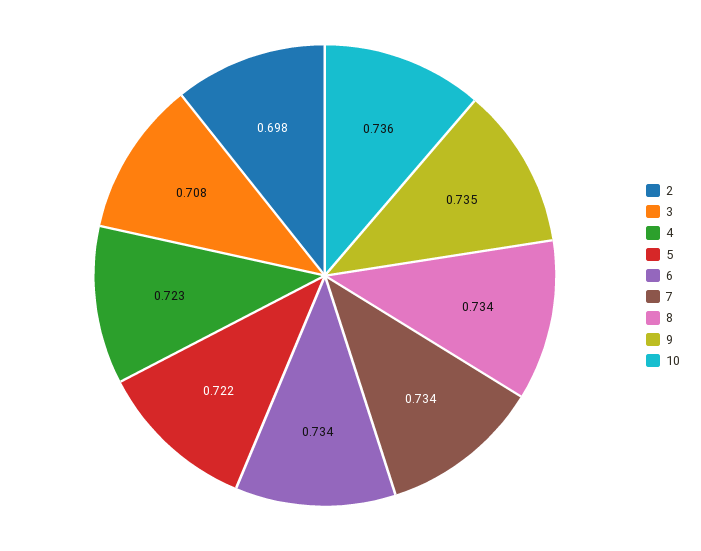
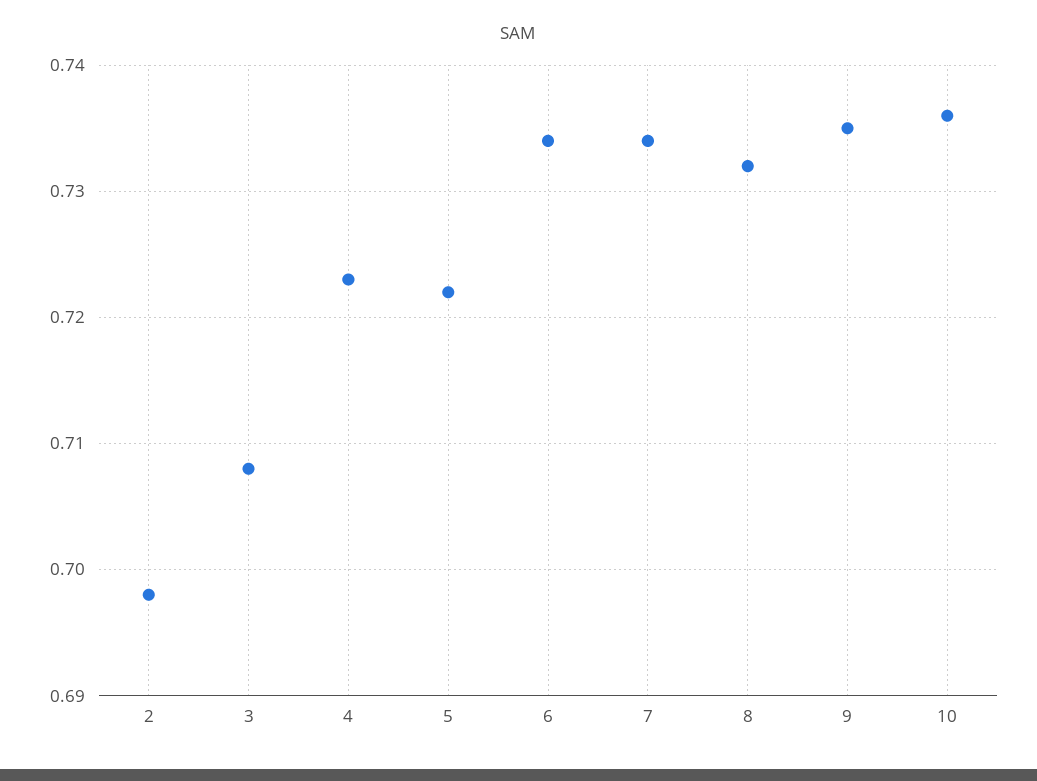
8: 0.734 -> 0.732

